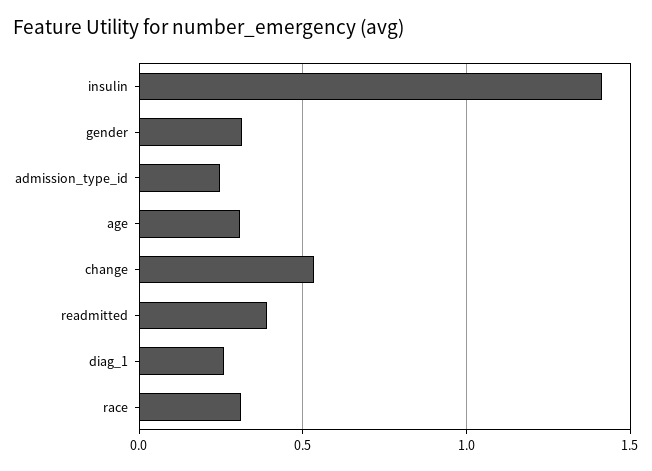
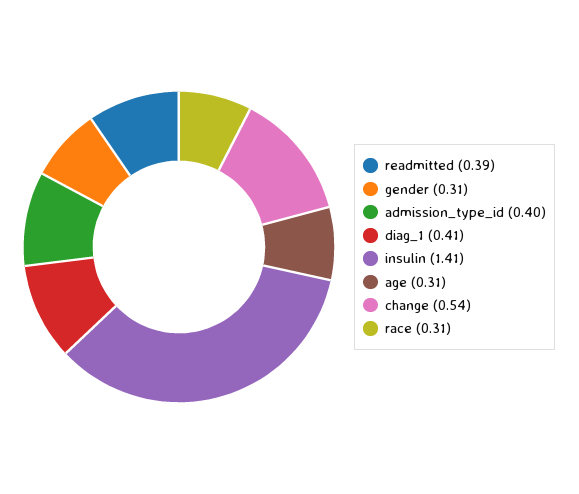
admission_type_id: 0.25 -> 0.4
diag_1: 0.25 -> 0.41

